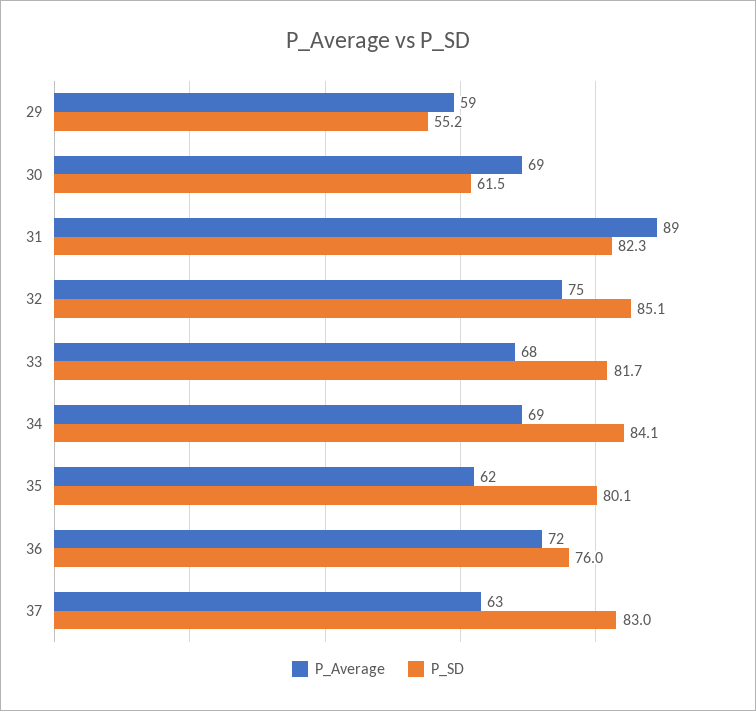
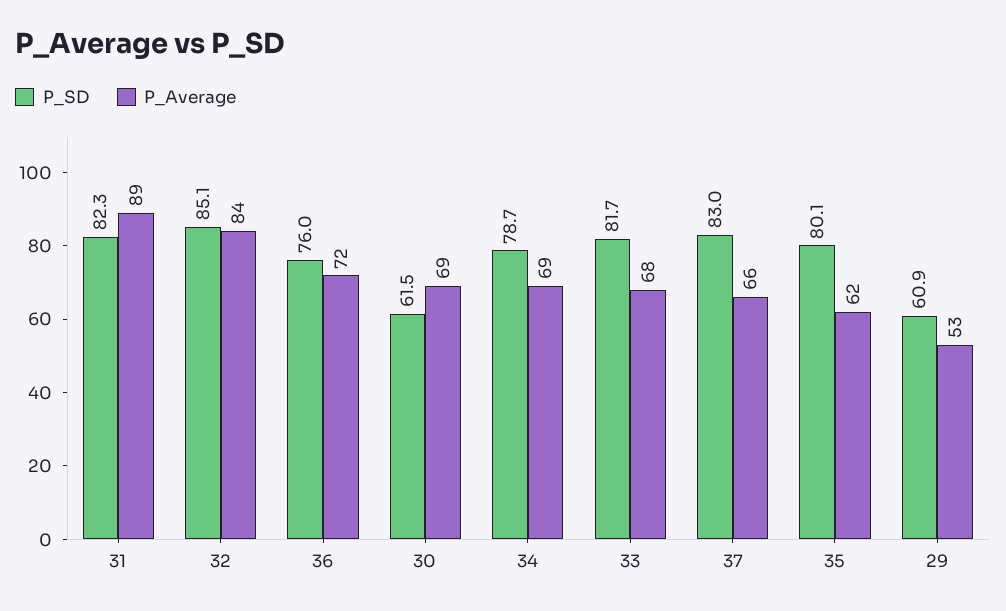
P_Average, 29: 59 -> 53
P_SD, 29: 55.2 -> 60.9
P_Average, 32: 75 -> 84
P_SD, 34: 84.1 -> 78.7
P_Average, 37: 63 -> 66

